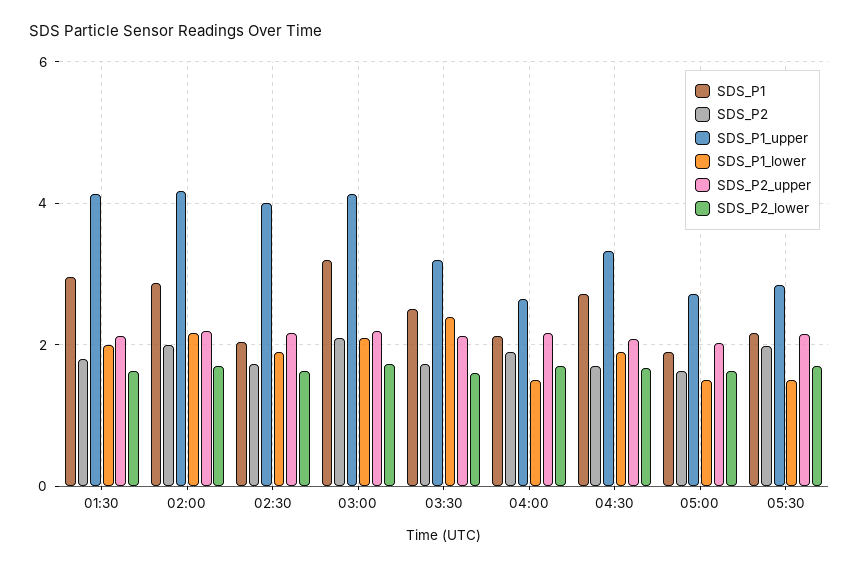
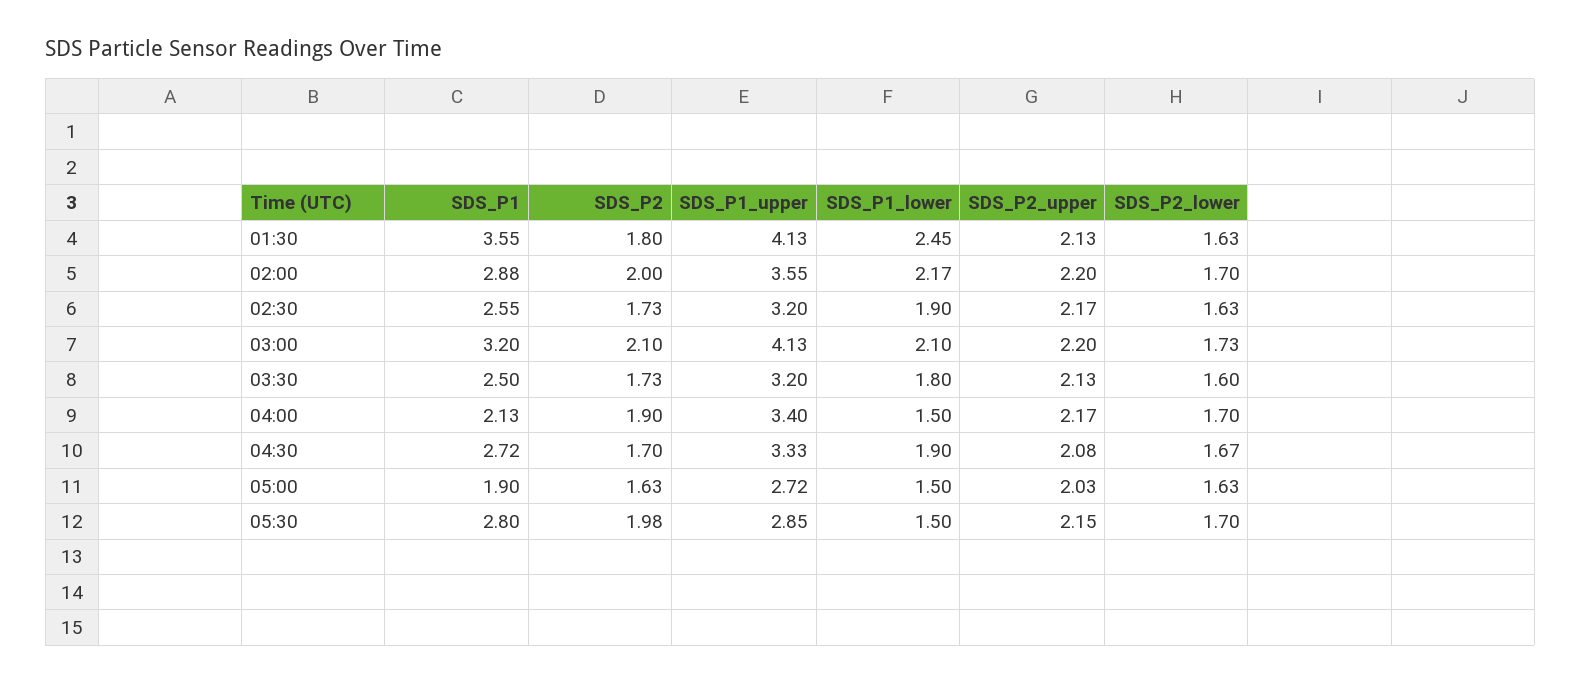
SDS_P1, 01:30: 3 -> 3.55
SDS_P1_lower, 01:30: 2 -> 2.45
SDS_P1_upper, 02:00: 4.2 -> 3.55
SDS_P1, 02:30: 2 -> 2.55
SDS_P1_upper, 02:30: 4 -> 3.2
SDS_P1_lower, 03:30: 2.4 -> 1.8
SDS_P1_upper, 04:00: 2.6 -> 3.4
SDS_P1, 05:30: 2.2 -> 2.8

